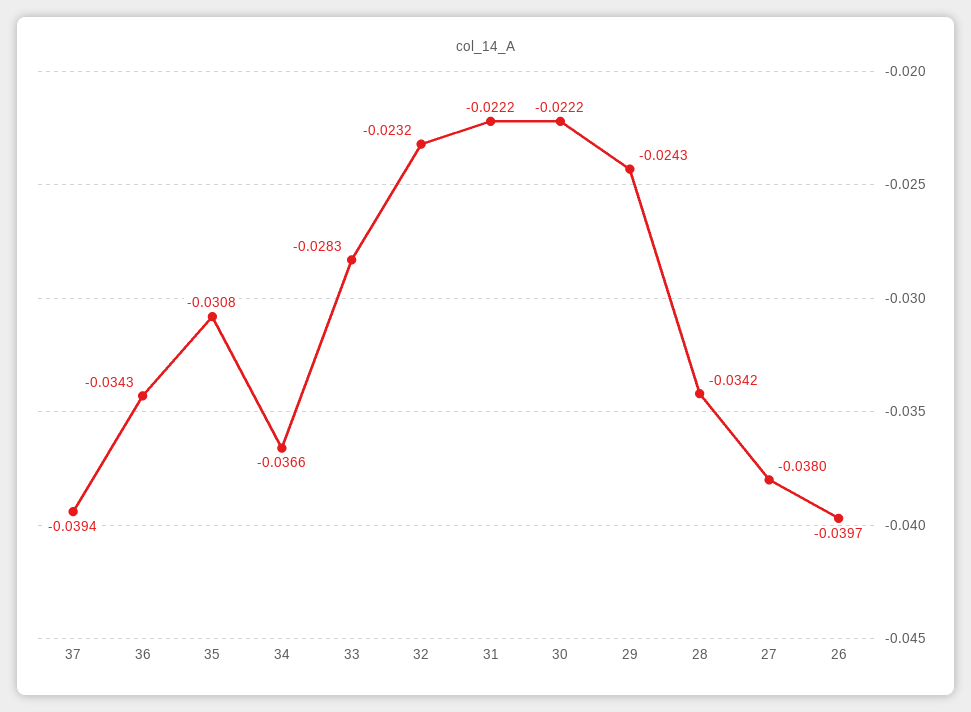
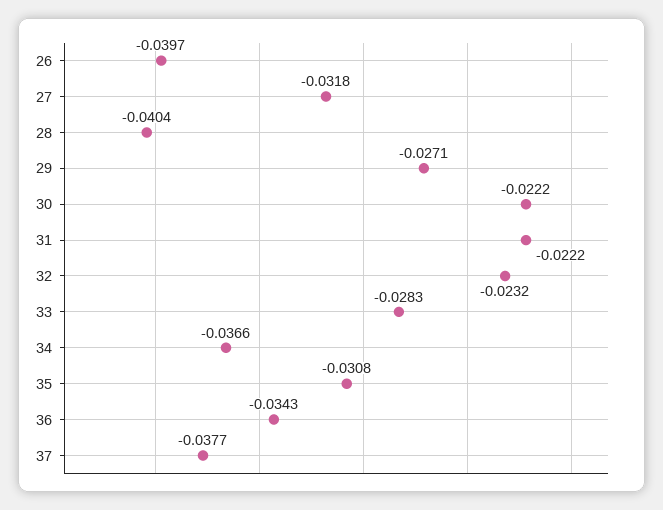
37: -0.0394 -> -0.0377
29: -0.0243 -> -0.0271
28: -0.0342 -> -0.0404
27: -0.038 -> -0.0318

